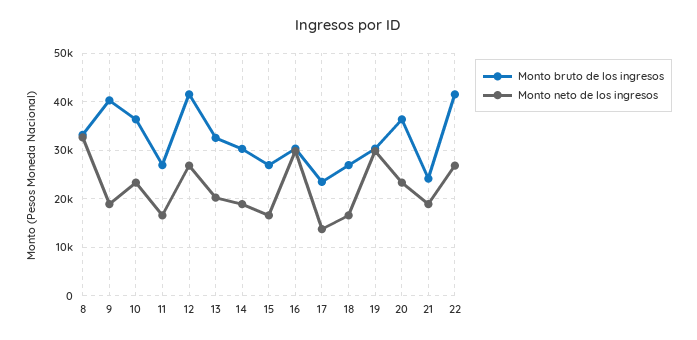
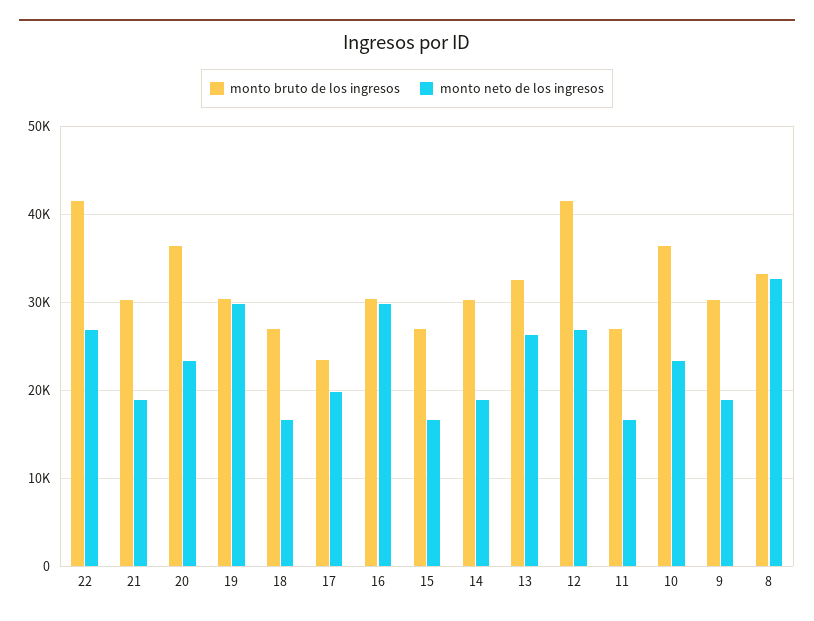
Monto bruto de los ingresos, 9: 40000 -> 30000
Monto neto de los ingresos, 13: 20000 -> 26000
Monto neto de los ingresos, 17: 14000 -> 20000
Monto bruto de los ingresos, 21: 24000 -> 30000

